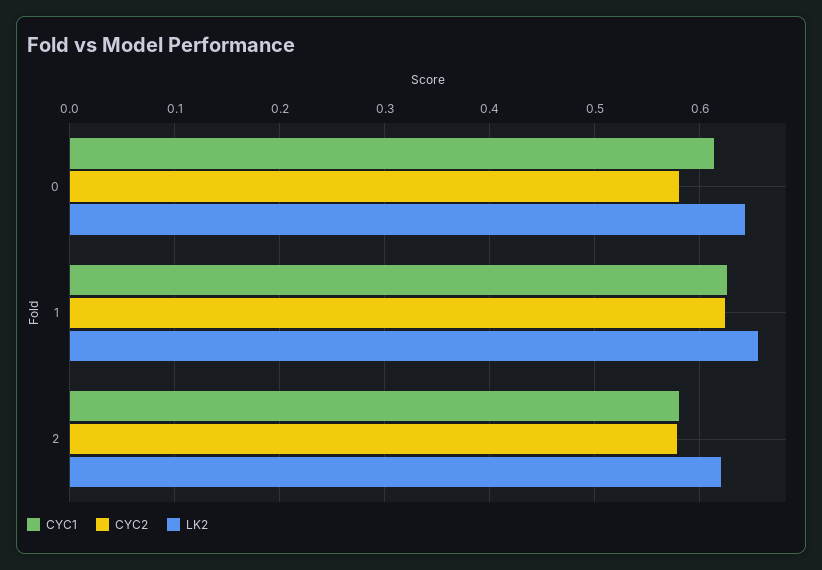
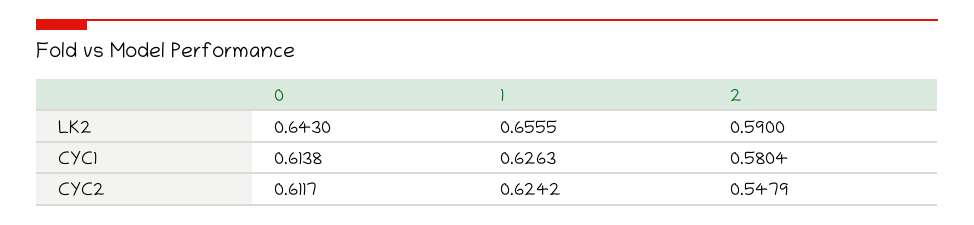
CYC2, 0: 0.58 -> 0.6117
CYC2, 2: 0.58 -> 0.5479
LK2, 2: 0.62 -> 0.59

